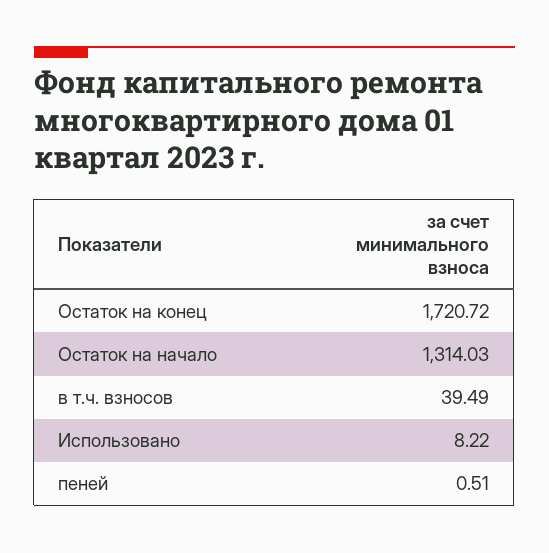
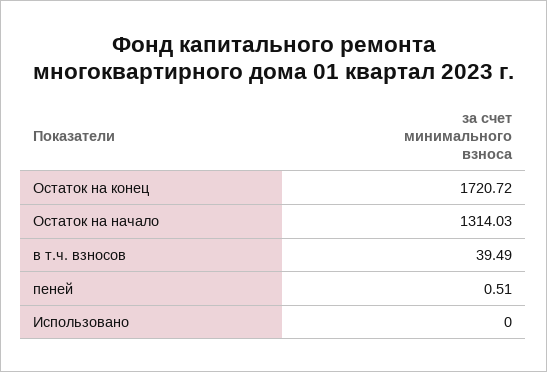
Использовано: 8.22 -> 0

